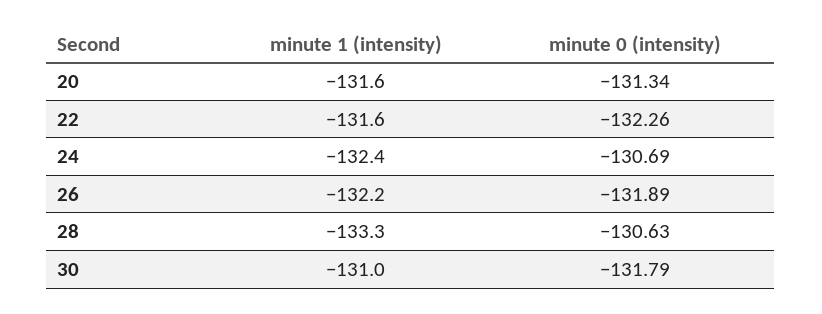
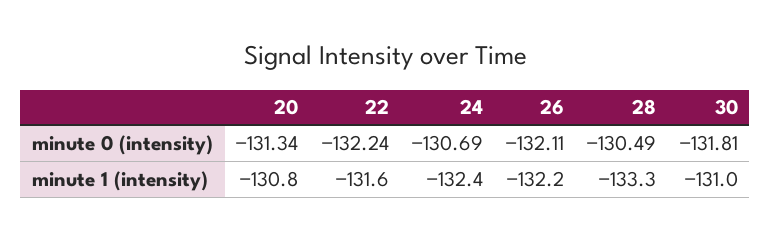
minute 1 (intensity), 20: -131.6 -> -130.8
minute 0 (intensity), 22: -132.26 -> -132.24
minute 0 (intensity), 26: -131.89 -> -132.11
minute 0 (intensity), 28: -130.63 -> -130.49
minute 0 (intensity), 30: -131.79 -> -131.81

